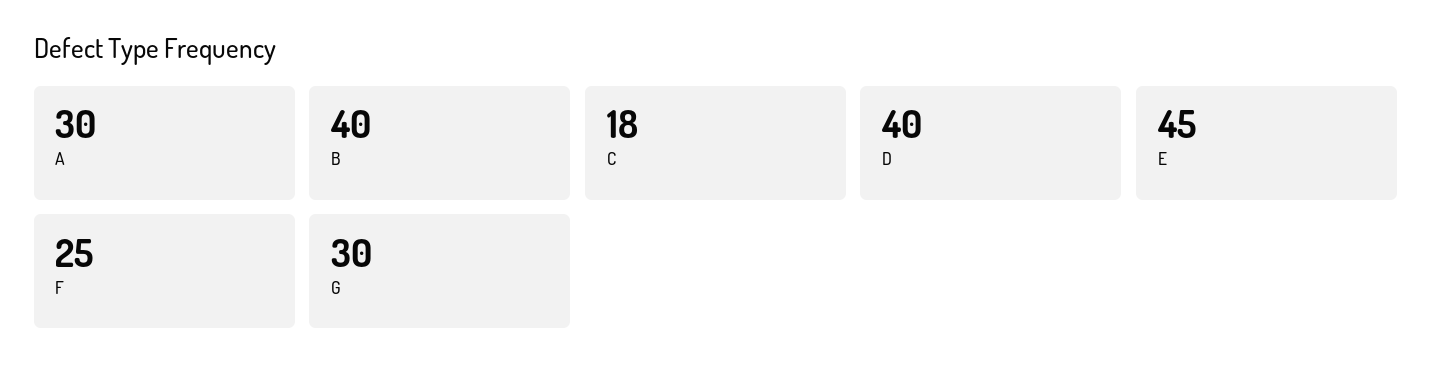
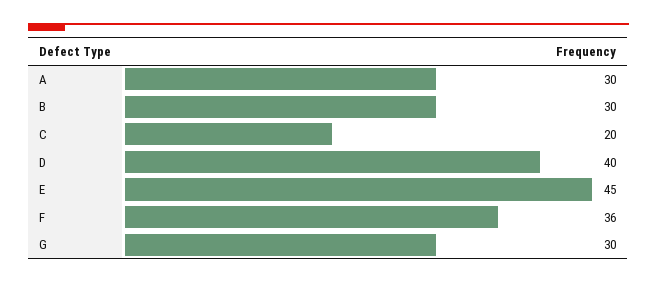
B: 40 -> 30
C: 18 -> 20
F: 25 -> 36

